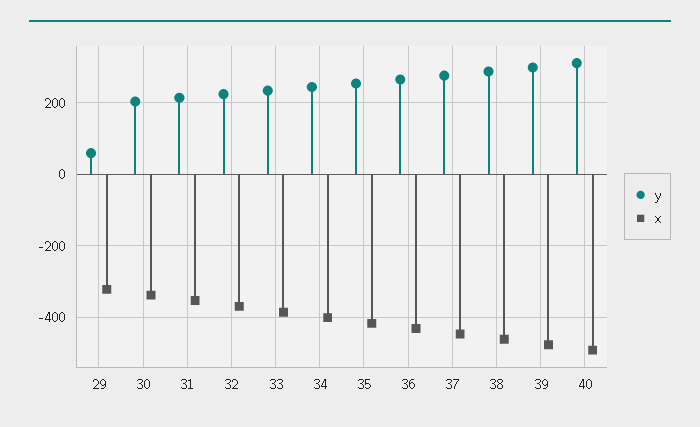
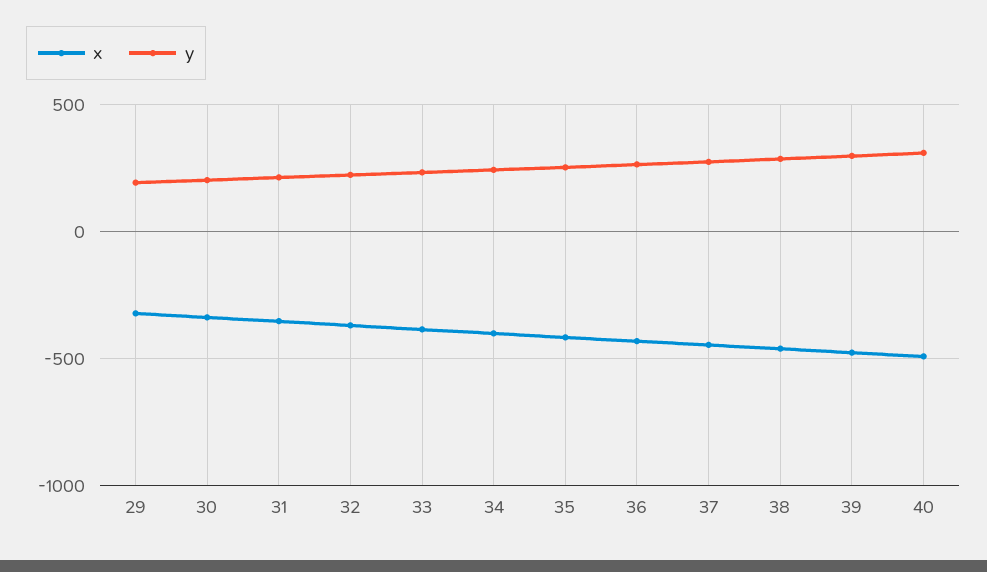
y, 29: 60 -> 200

